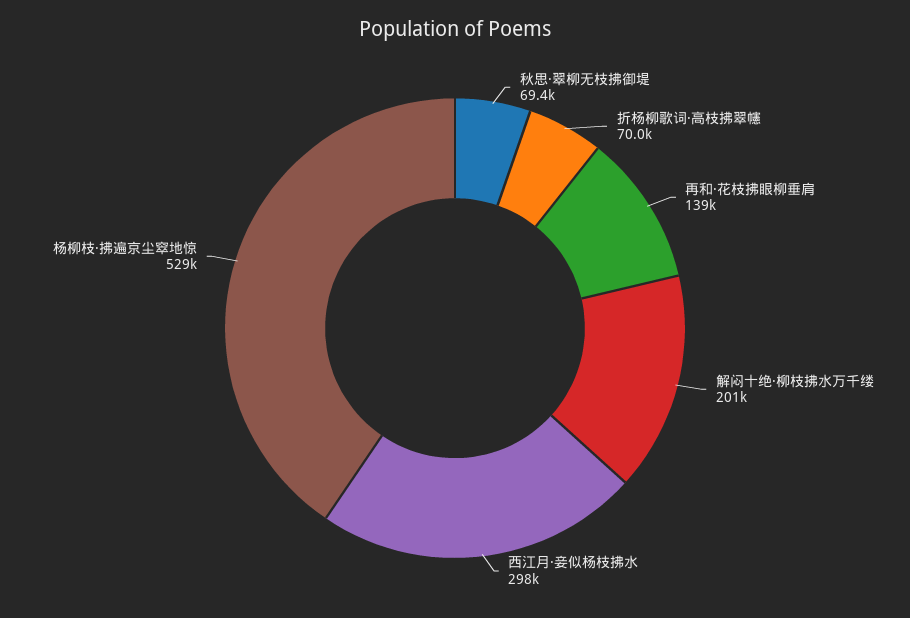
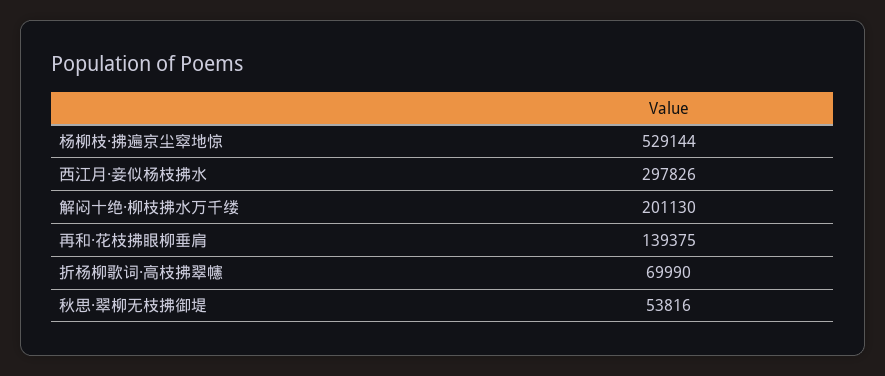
秋思·翠柳无枝拂御堤: 69400 -> 53816

